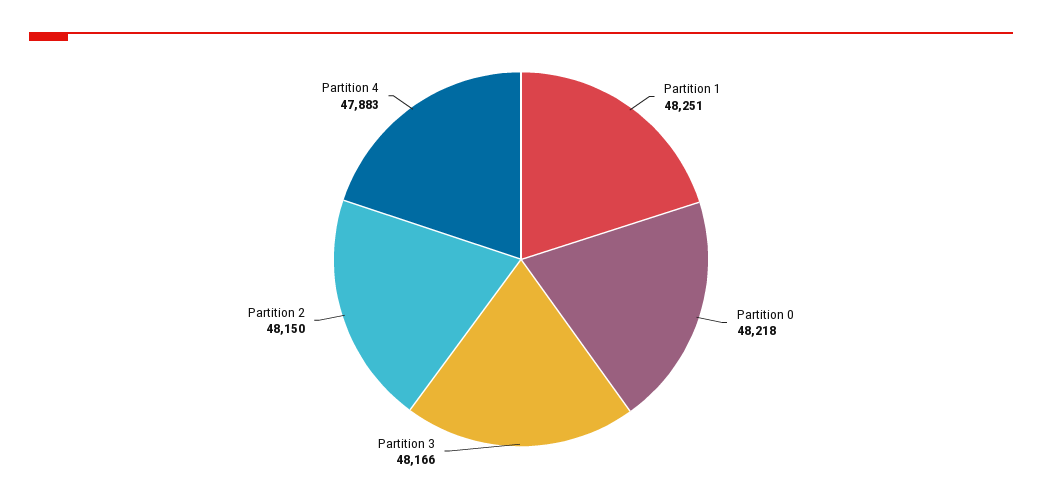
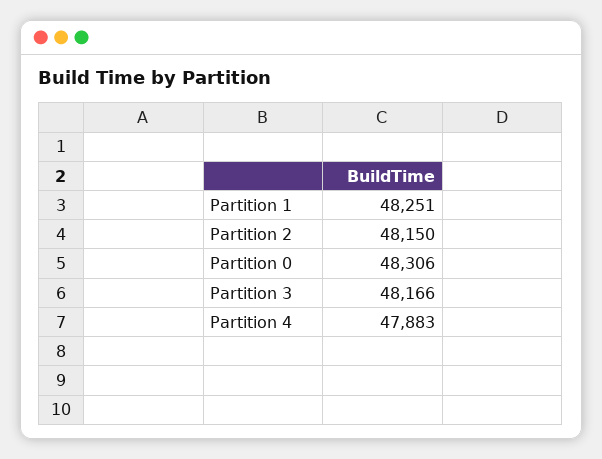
Partition 0: 48218 -> 48306

